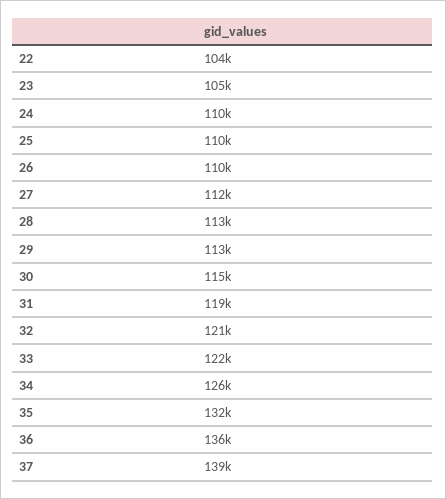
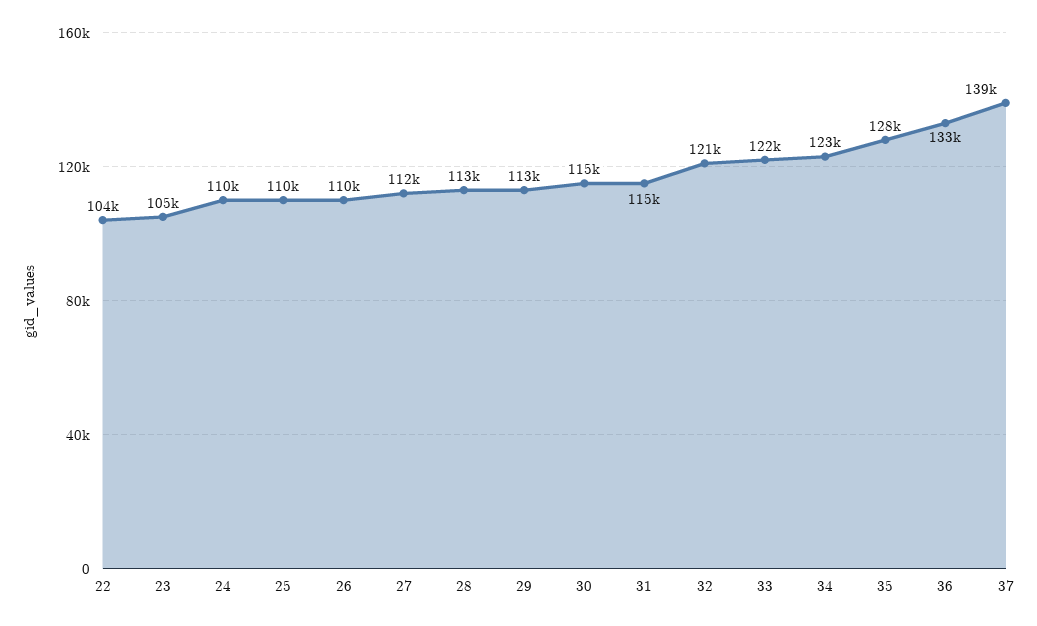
31: 119000 -> 115000
34: 126000 -> 123000
35: 132000 -> 128000
36: 136000 -> 133000

